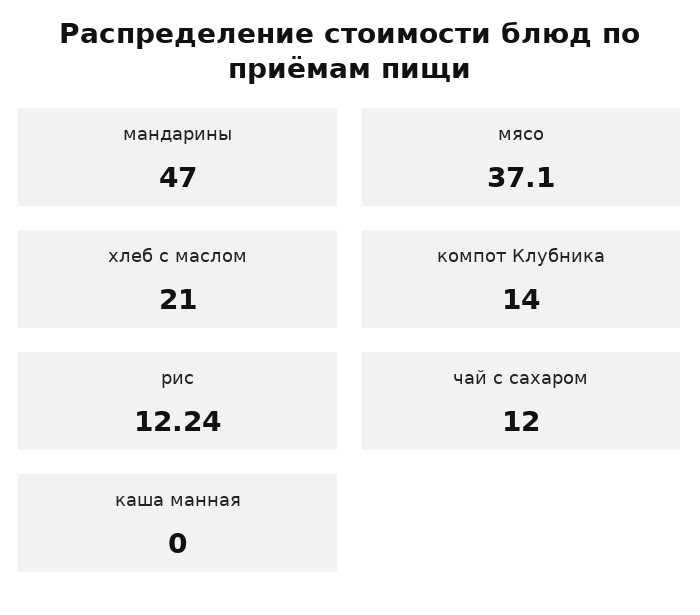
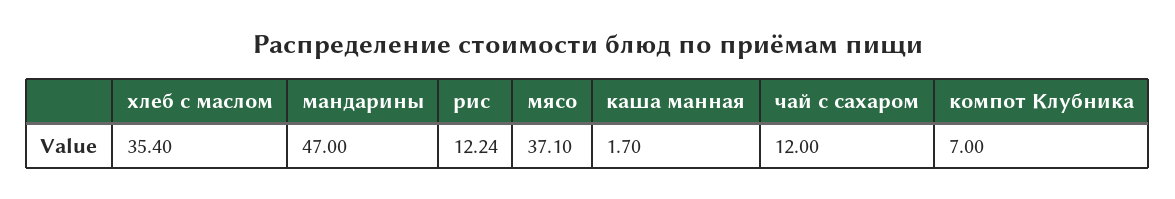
хлеб с маслом: 21 -> 35.4
компот Клубника: 14 -> 7
каша манная: 0 -> 1.7

